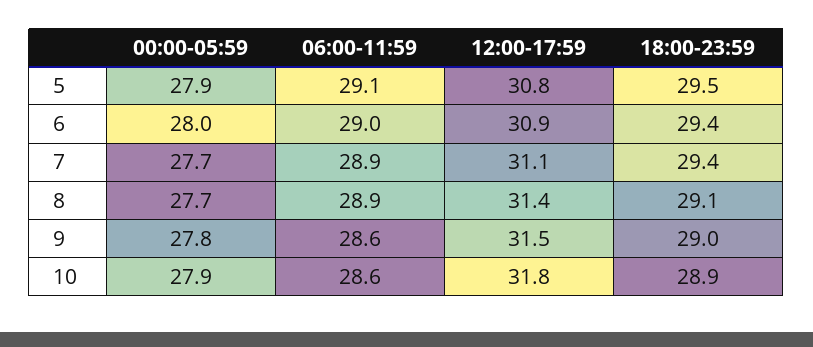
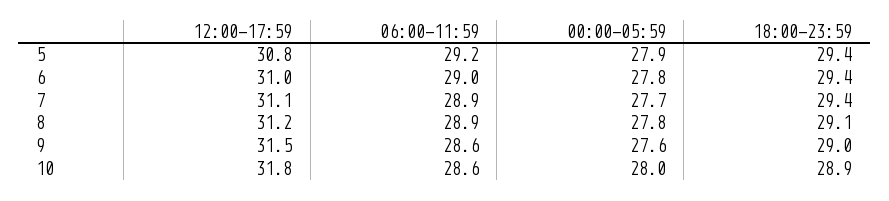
06:00-11:59, 5: 29.1 -> 29.2
18:00-23:59, 5: 29.5 -> 29.4
00:00-05:59, 6: 28 -> 27.8
12:00-17:59, 6: 30.9 -> 31
00:00-05:59, 8: 27.7 -> 27.8
12:00-17:59, 8: 31.4 -> 31.2
00:00-05:59, 9: 27.8 -> 27.6
00:00-05:59, 10: 27.9 -> 28

